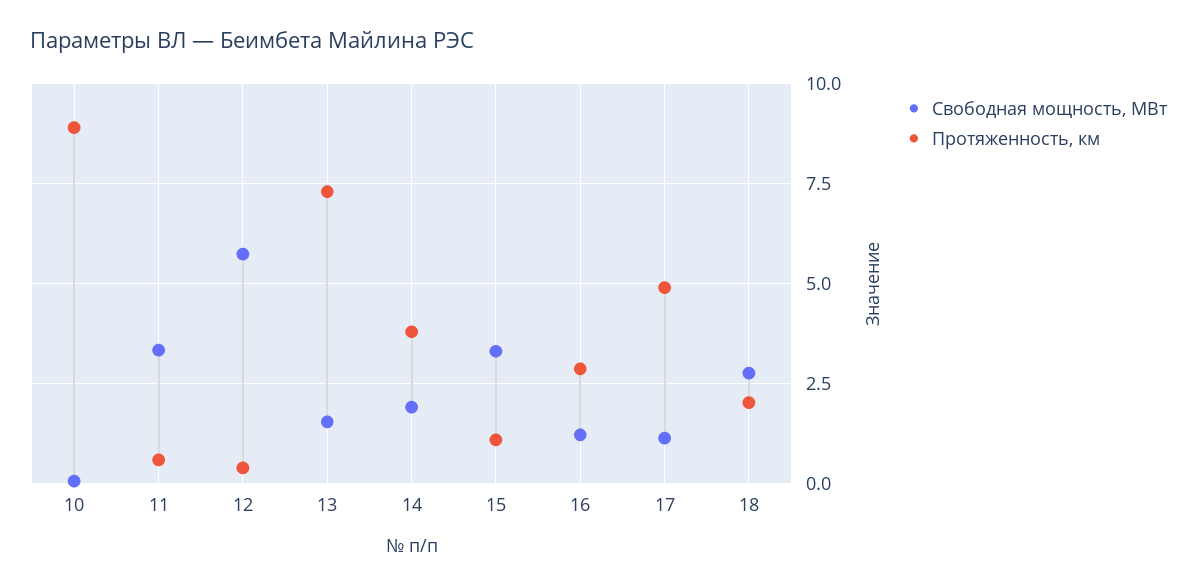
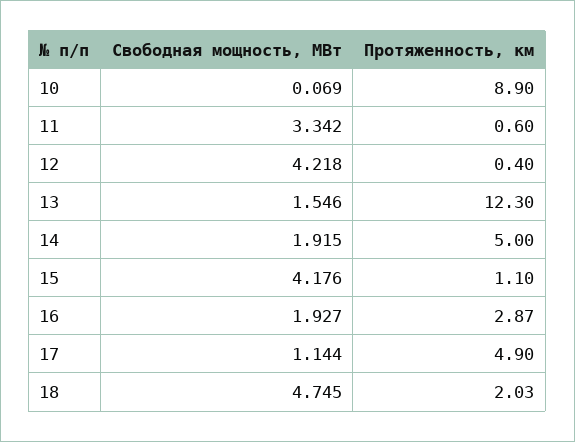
Свободная мощность, МВт, 12: 5.75 -> 4.218
Протяженность, км, 13: 7.25 -> 12.3
Протяженность, км, 14: 3.75 -> 5
Свободная мощность, МВт, 15: 3.25 -> 4.176
Свободная мощность, МВт, 16: 1.25 -> 1.927
Свободная мощность, МВт, 18: 2.75 -> 4.745

